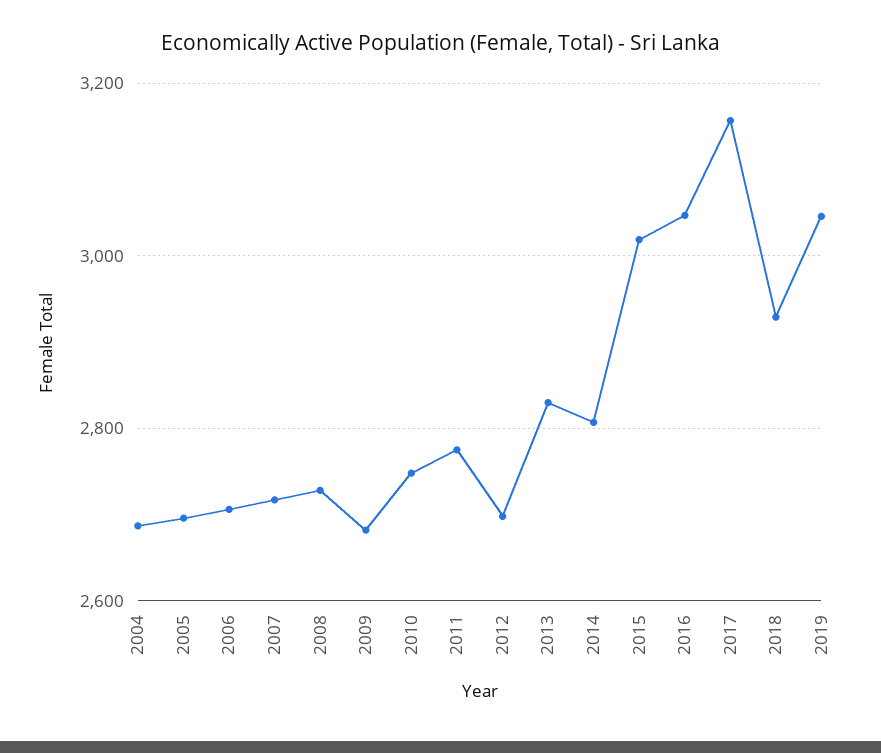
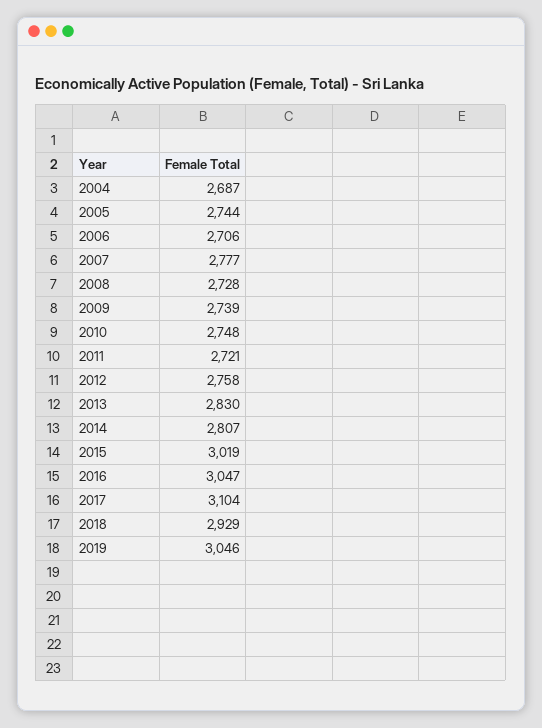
2005: 2700 -> 2744
2007: 2720 -> 2777
2009: 2680 -> 2739
2011: 2780 -> 2721
2012: 2700 -> 2758
2017: 3160 -> 3104

